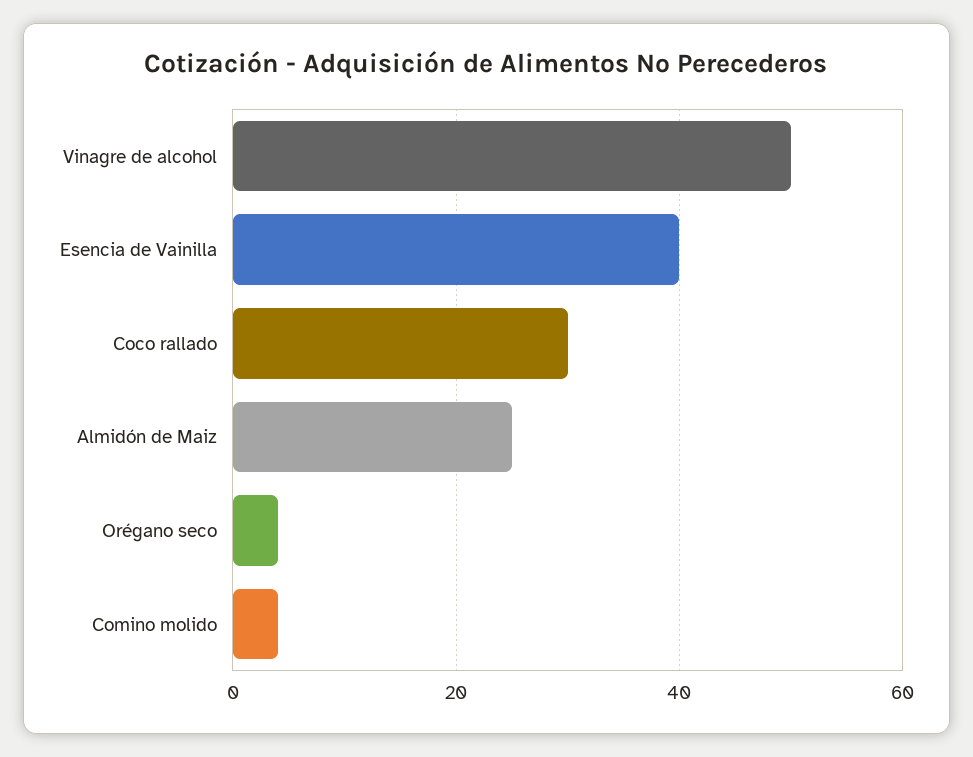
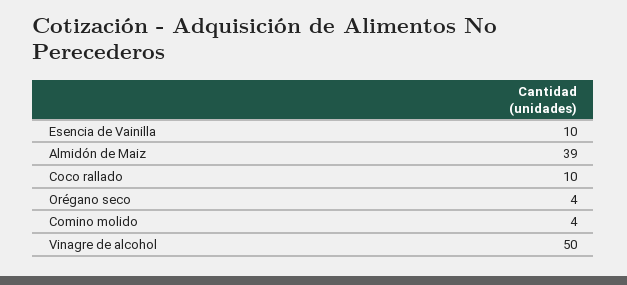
Esencia de Vainilla: 40 -> 10
Coco rallado: 30 -> 10
Almidón de Maiz: 25 -> 39

